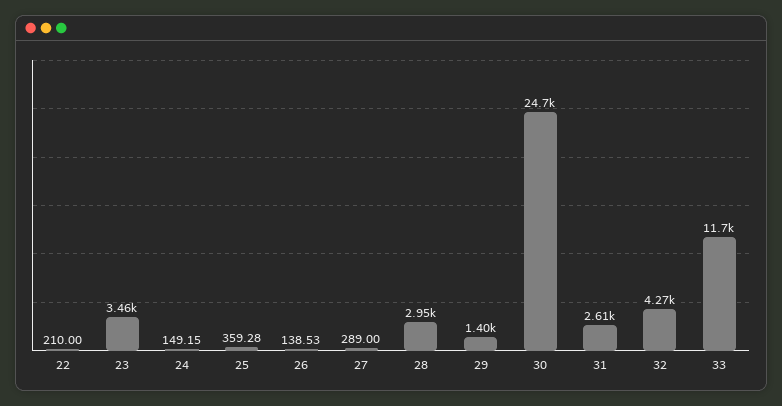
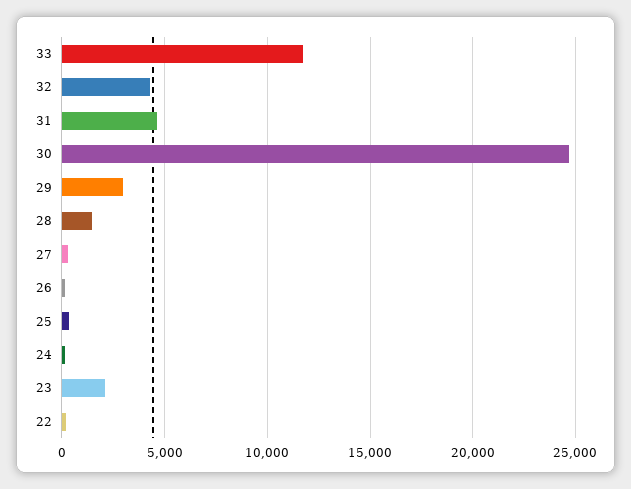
23: 3460 -> 2000
28: 2950 -> 1500
29: 1400 -> 3000
31: 2610 -> 4500

